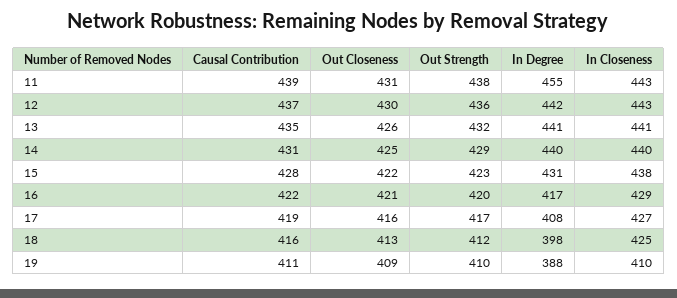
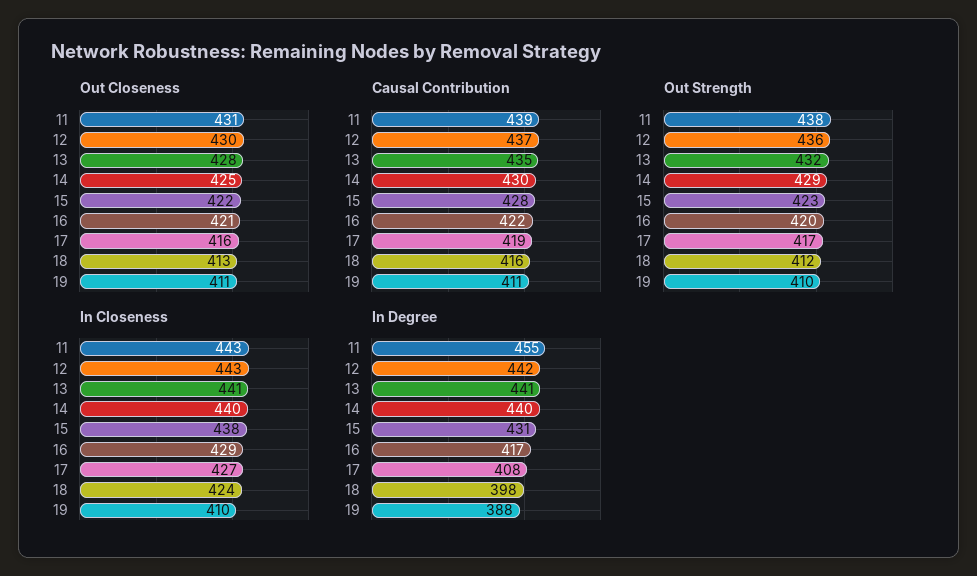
Out Closeness, 13: 426 -> 428
Causal Contribution, 14: 431 -> 430
In Closeness, 18: 425 -> 424
Out Closeness, 19: 409 -> 411

